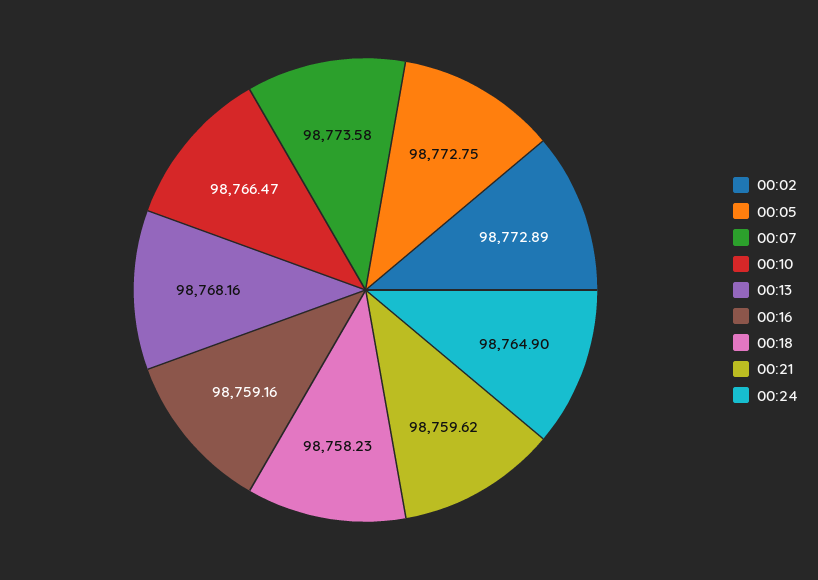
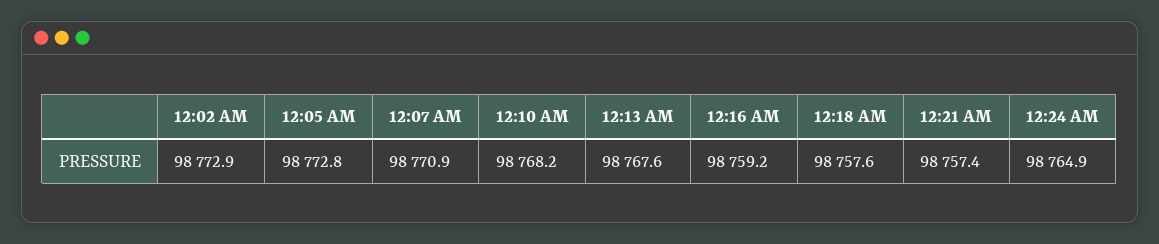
00:07: 98773.58 -> 98770.9
00:10: 98766.47 -> 98768.2
00:13: 98768.16 -> 98767.6
00:18: 98758.23 -> 98757.6
00:21: 98759.62 -> 98757.4

